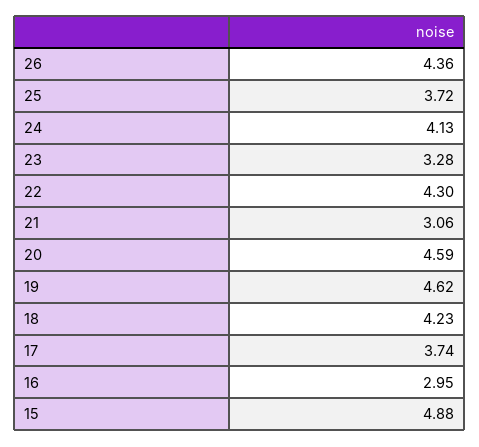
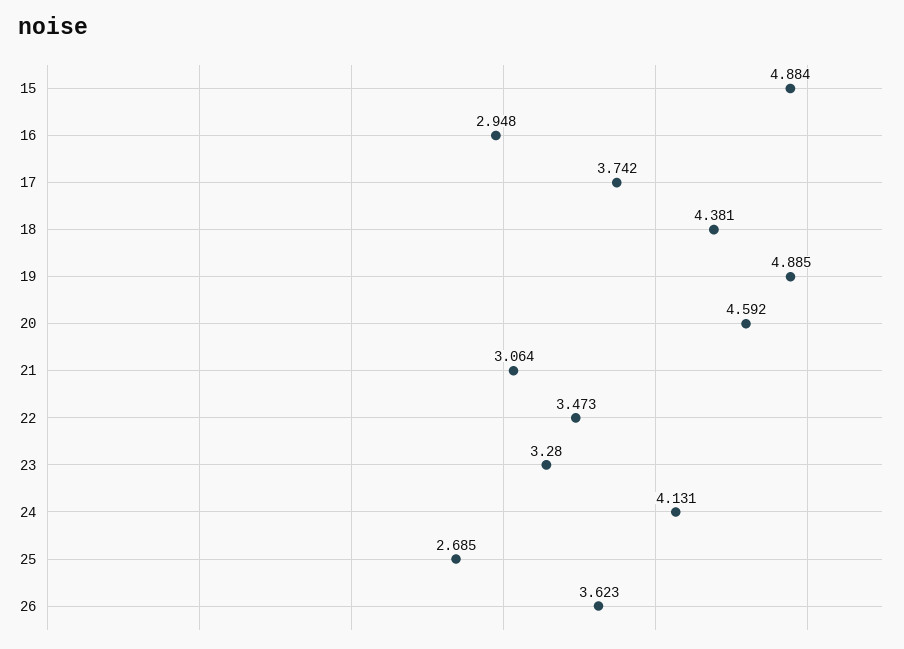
26: 4.36 -> 3.623
25: 3.72 -> 2.685
22: 4.3 -> 3.473
19: 4.62 -> 4.885
18: 4.23 -> 4.381

